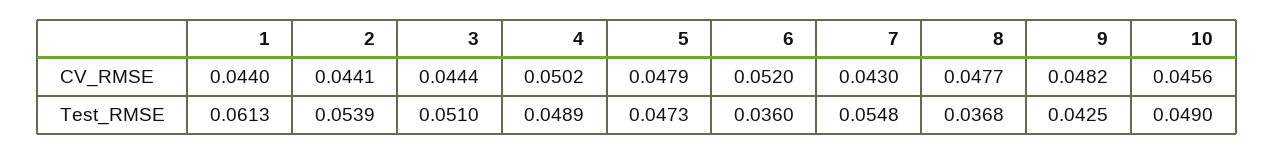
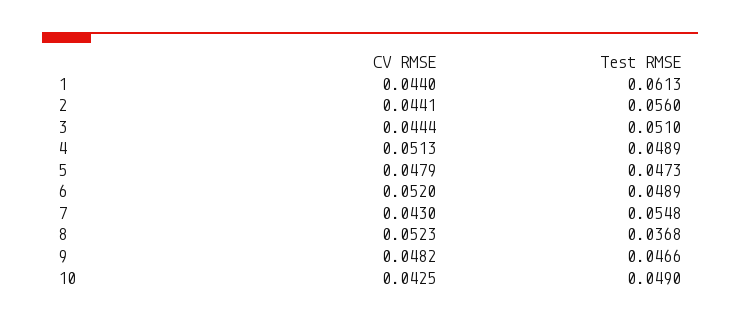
4, CV_RMSE: 0.0502 -> 0.0513
8, CV_RMSE: 0.0477 -> 0.0523
10, CV_RMSE: 0.0456 -> 0.0425
2, Test_RMSE: 0.0539 -> 0.056
6, Test_RMSE: 0.036 -> 0.0489
9, Test_RMSE: 0.0425 -> 0.0466

